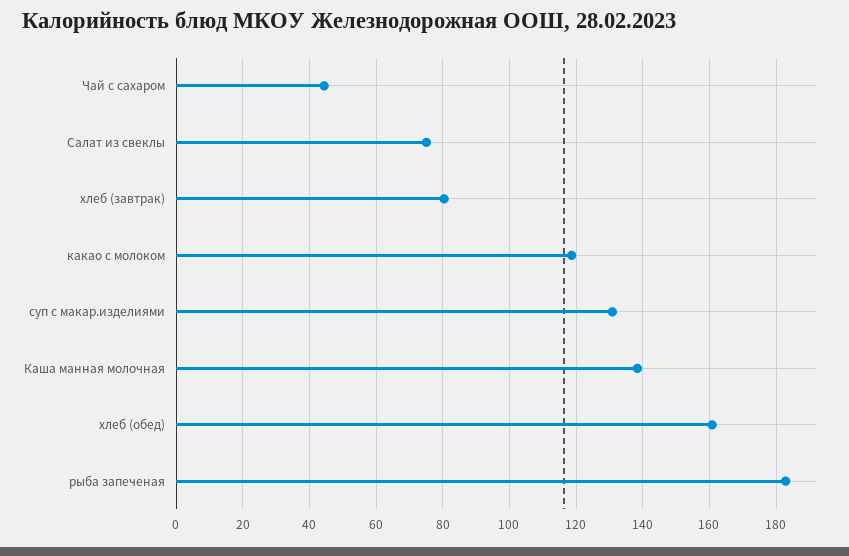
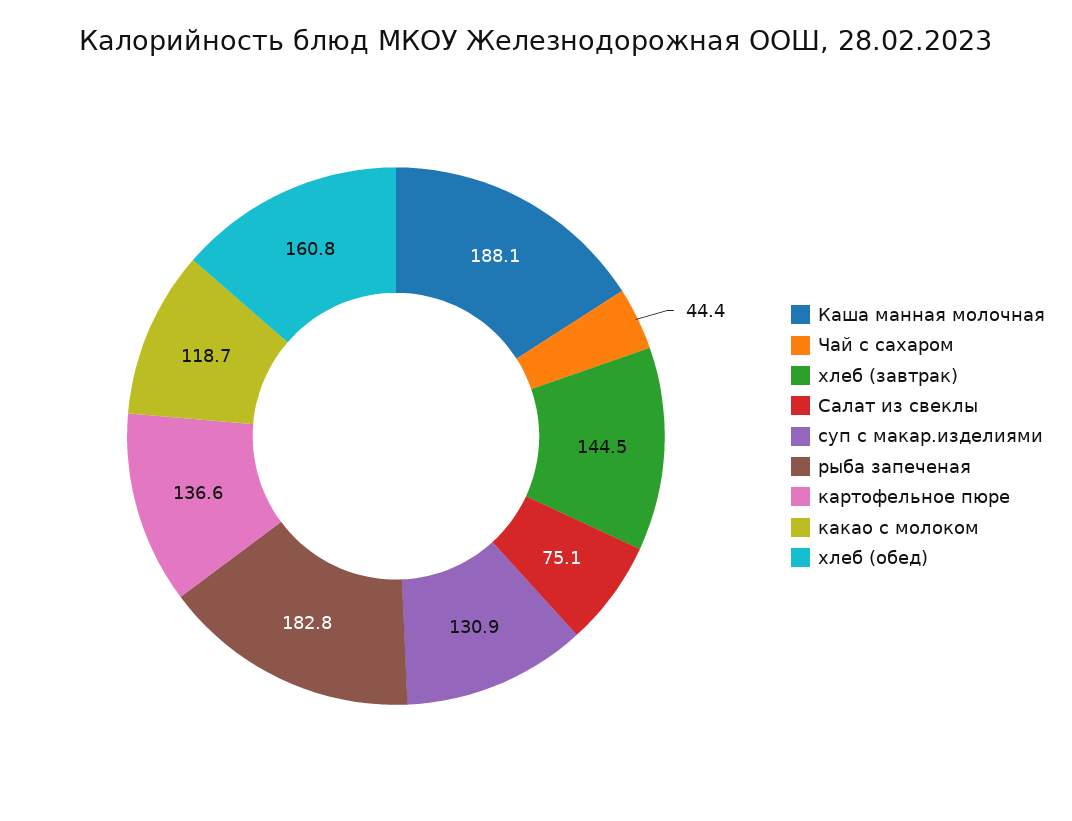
хлеб (завтрак): 80 -> 144.5
Каша манная молочная: 138 -> 188.1
картофельное пюре: none -> 136.6

